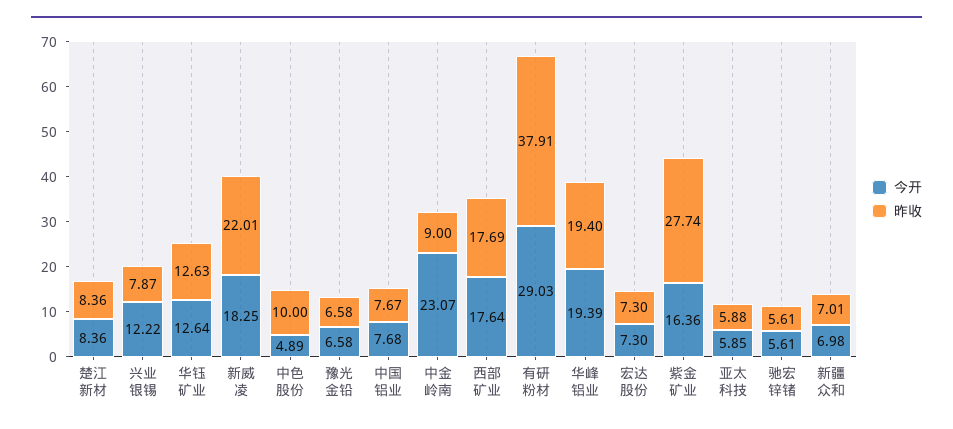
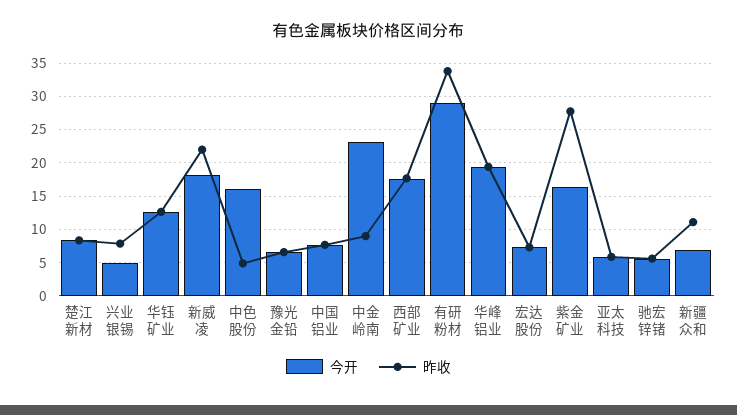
今开, 兴业银锡: 12.22 -> 5
今开, 中色股份: 4.89 -> 16
昨收, 中色股份: 10 -> 5
昨收, 有研粉材: 37.91 -> 34
昨收, 新疆众和: 7.01 -> 11

